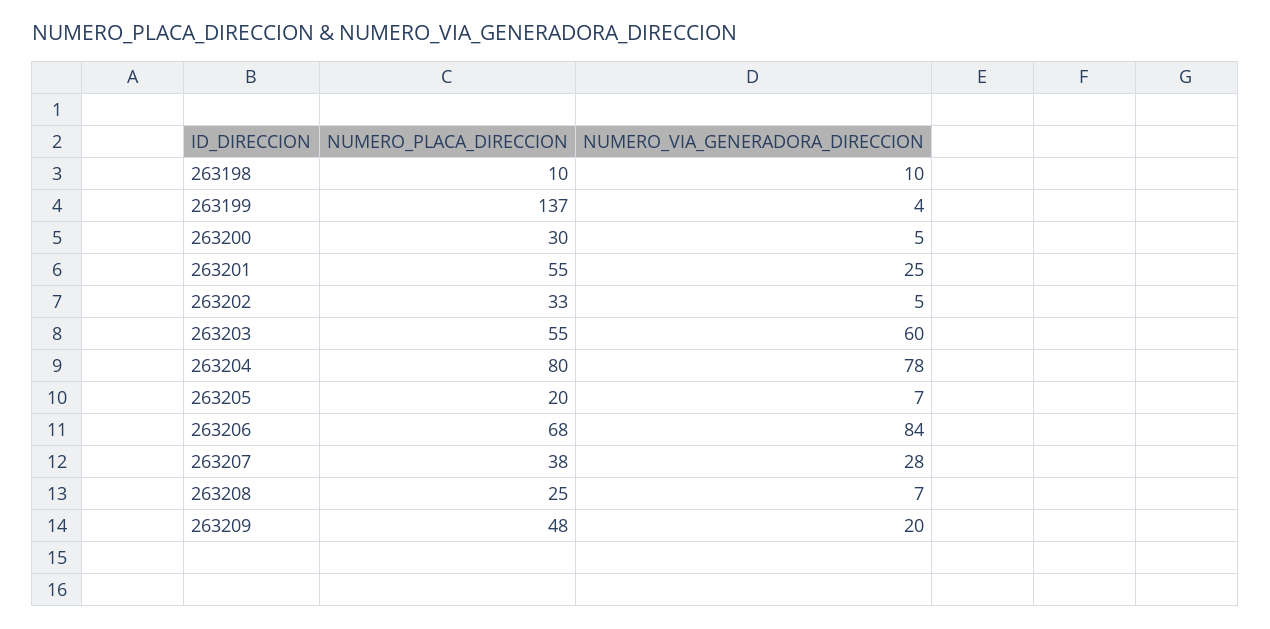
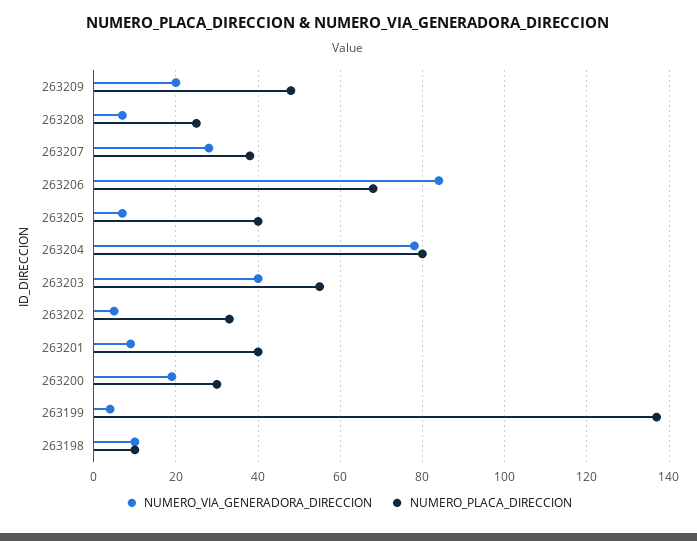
NUMERO_VIA_GENERADORA_DIRECCION, 263200: 5 -> 20
NUMERO_PLACA_DIRECCION, 263201: 55 -> 40
NUMERO_VIA_GENERADORA_DIRECCION, 263201: 25 -> 10
NUMERO_VIA_GENERADORA_DIRECCION, 263203: 60 -> 40
NUMERO_PLACA_DIRECCION, 263205: 20 -> 40

